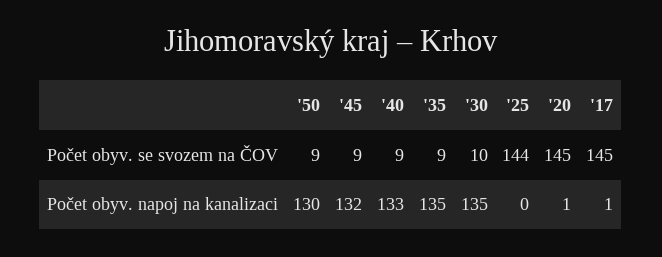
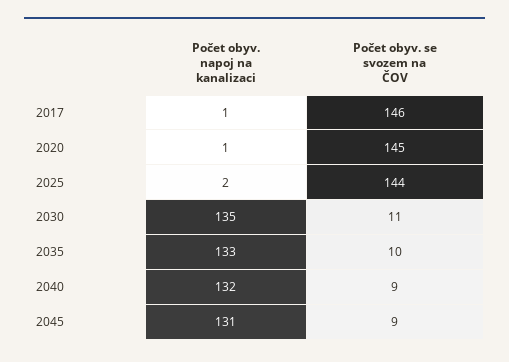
'50, Počet obyv. se svozem na ČOV: 9 -> none
'35, Počet obyv. se svozem na ČOV: 9 -> 10
'30, Počet obyv. se svozem na ČOV: 10 -> 11
'17, Počet obyv. se svozem na ČOV: 145 -> 146
'50, Počet obyv. napoj na kanalizaci: 130 -> none
'45, Počet obyv. napoj na kanalizaci: 132 -> 131
'40, Počet obyv. napoj na kanalizaci: 133 -> 132
'35, Počet obyv. napoj na kanalizaci: 135 -> 133
'25, Počet obyv. napoj na kanalizaci: 0 -> 2

